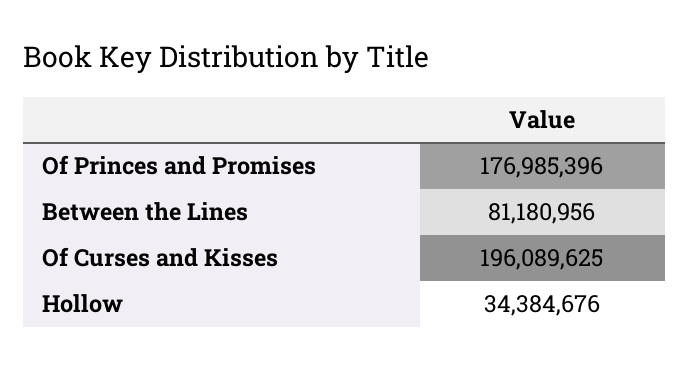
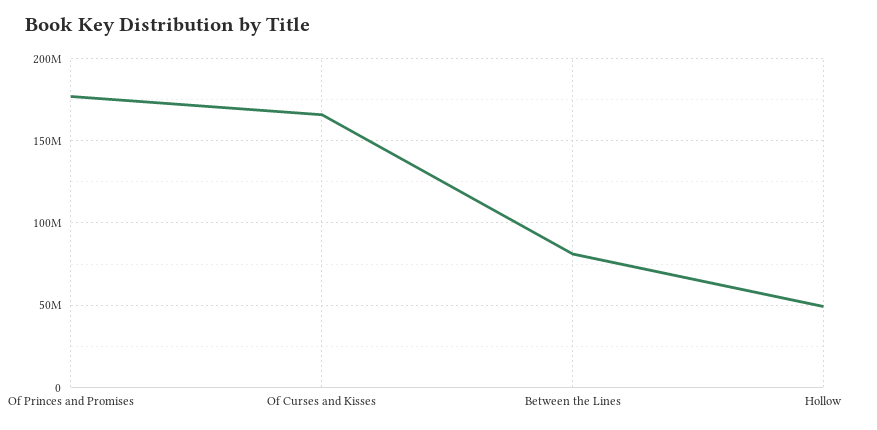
Of Curses and Kisses: 196089625 -> 165000000
Hollow: 34384676 -> 50000000

